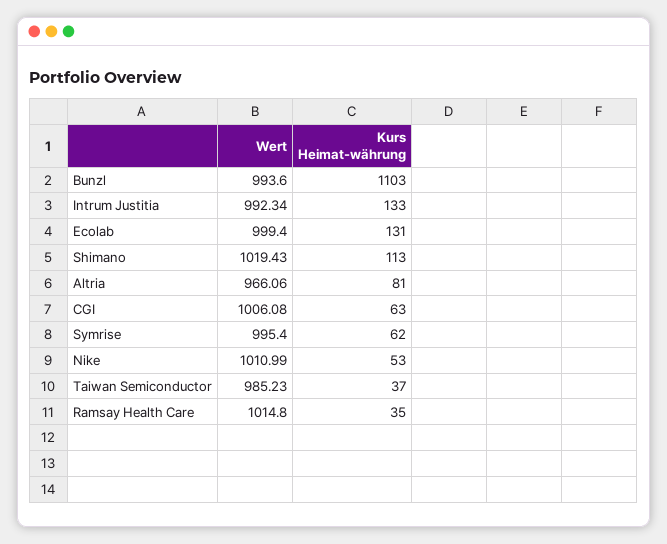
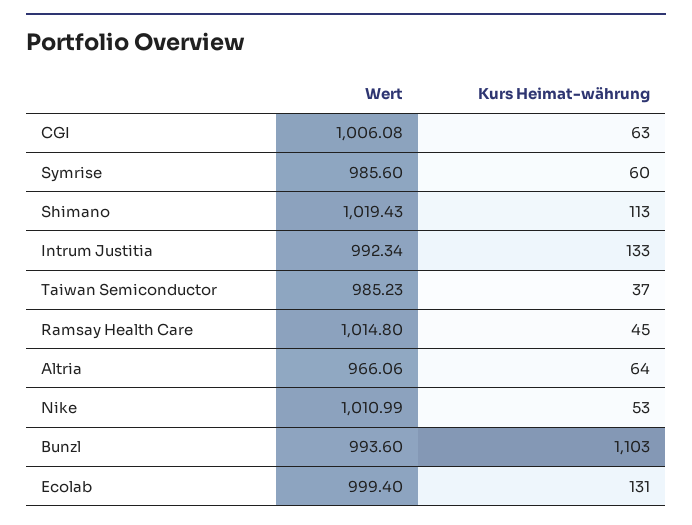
Kurs Heimat-währung, Altria: 81 -> 64
Wert, Symrise: 995.4 -> 985.6
Kurs Heimat-währung, Symrise: 62 -> 60
Kurs Heimat-währung, Ramsay Health Care: 35 -> 45

